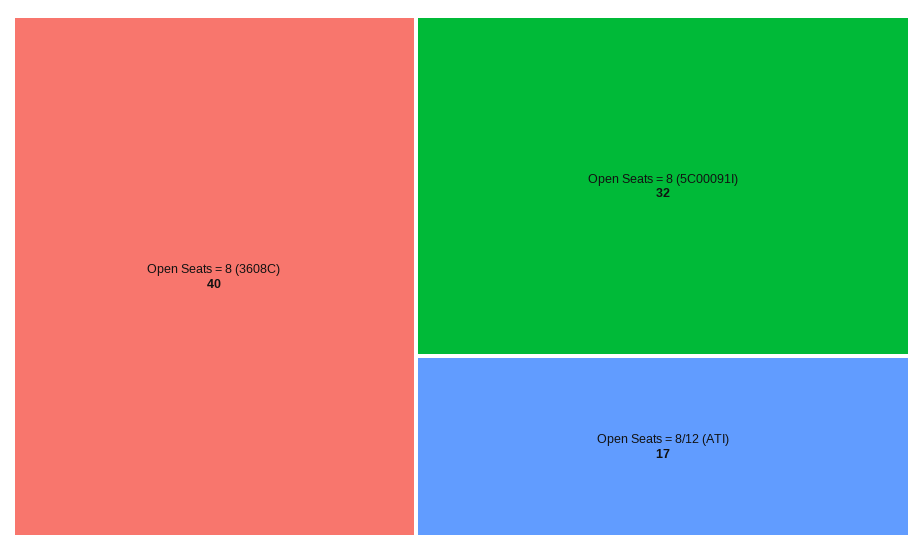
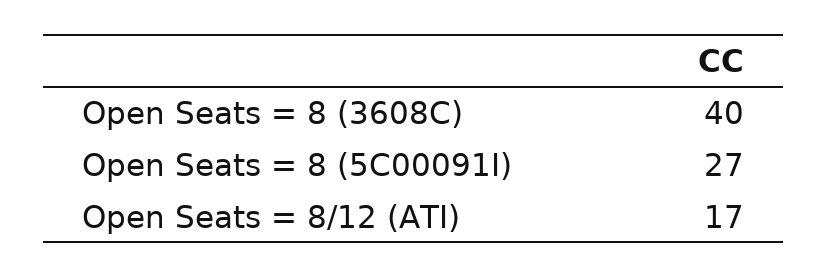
Open Seats = 8 (5C00091I): 32 -> 27

